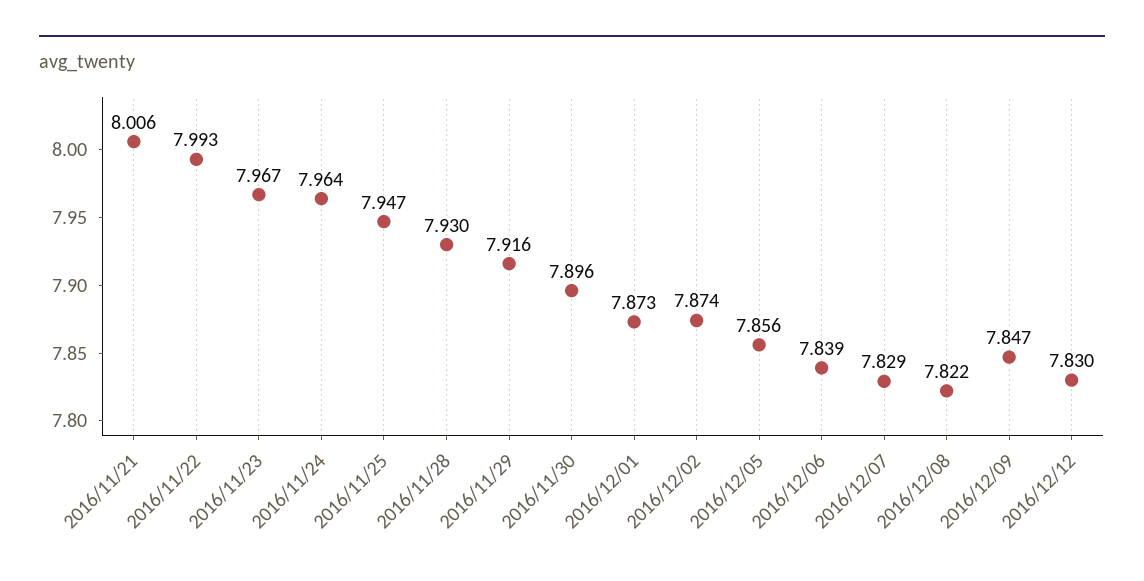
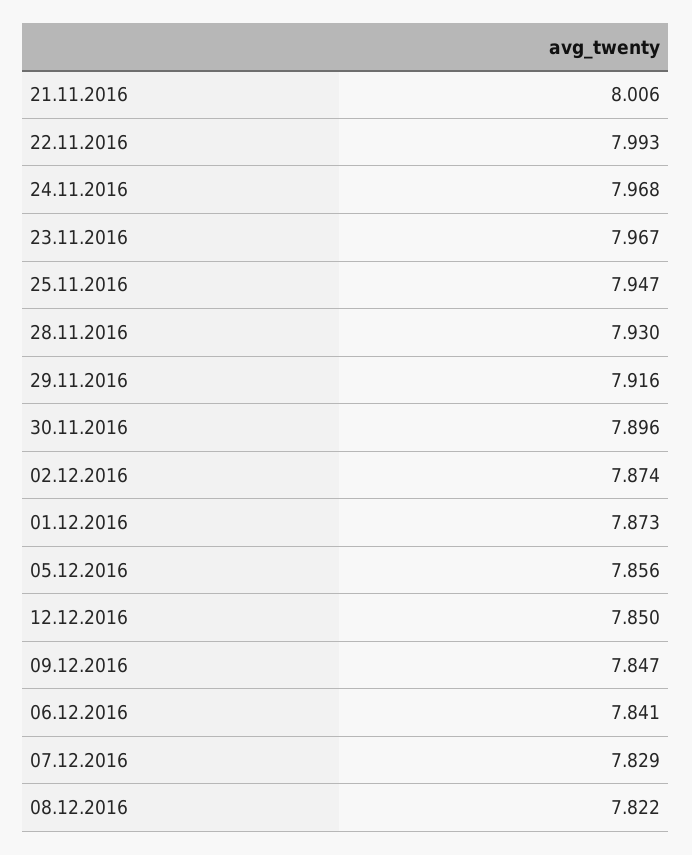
2016/11/24: 7.964 -> 7.968
2016/12/06: 7.839 -> 7.841
2016/12/12: 7.83 -> 7.85

